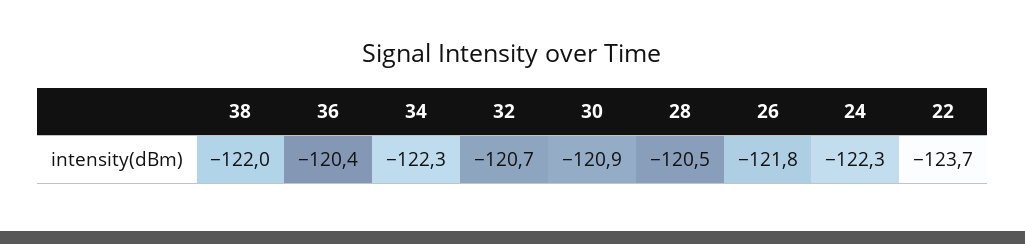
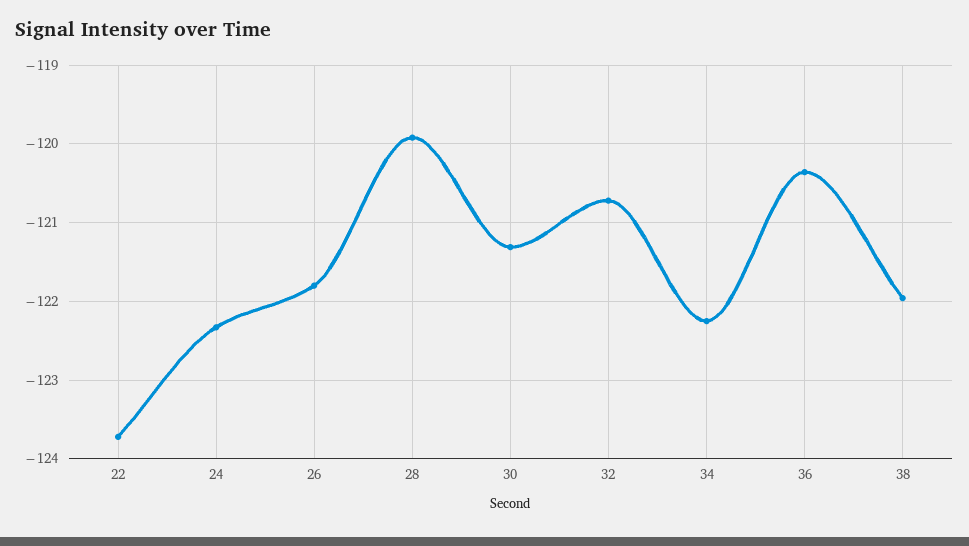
30: -120.9 -> -121.3
28: -120.5 -> -119.9

